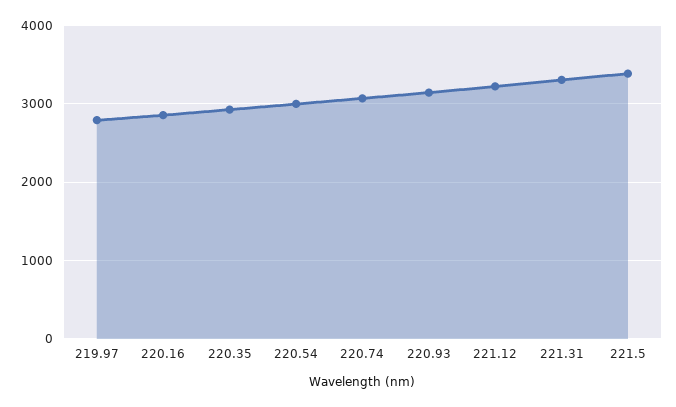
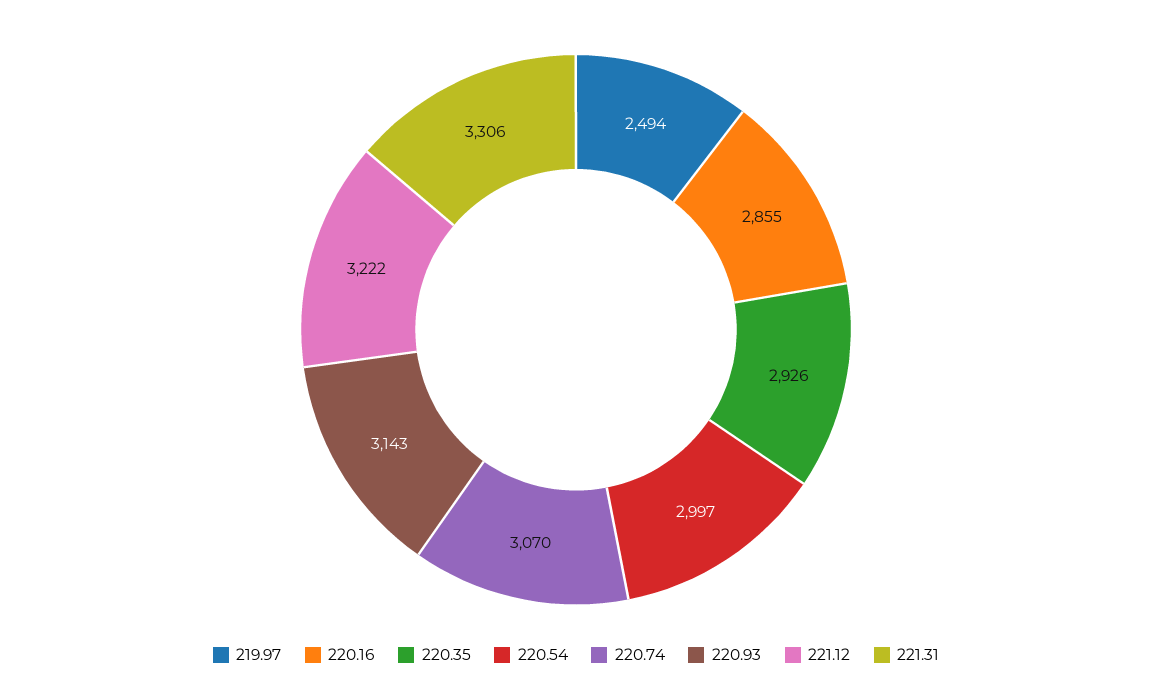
219.97: 2800 -> 2494
221.5: 3400 -> none

